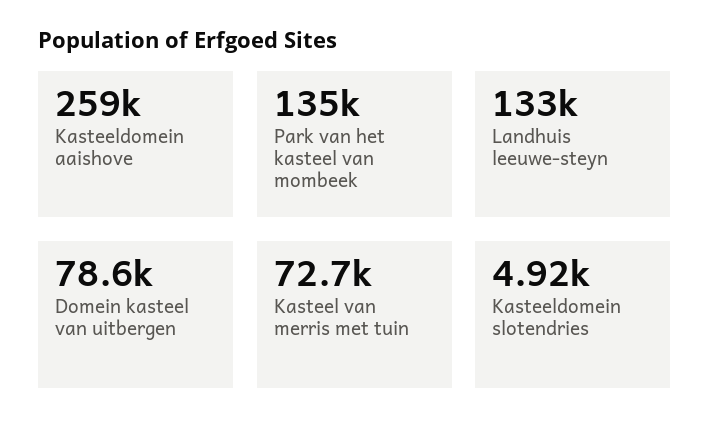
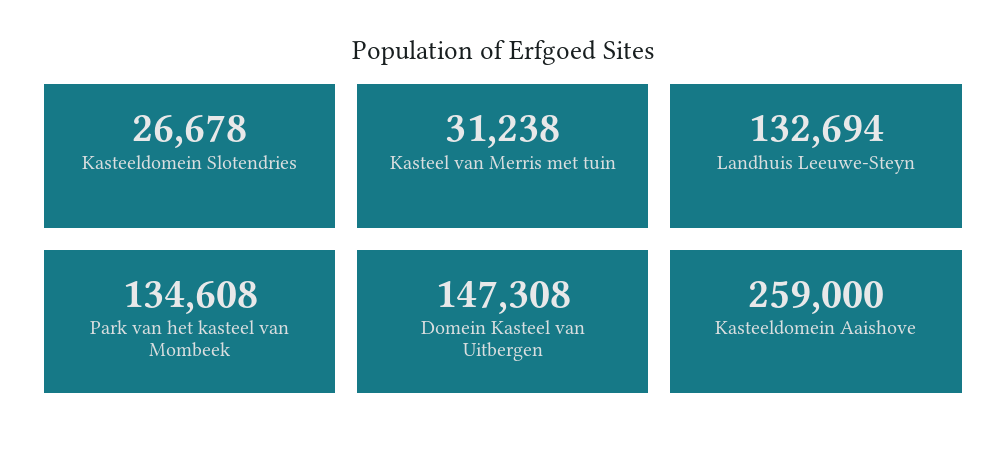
Domein kasteel van uitbergen: 78600 -> 147308
Kasteel van merris met tuin: 72700 -> 31238
Kasteeldomein slotendries: 4920 -> 26678

